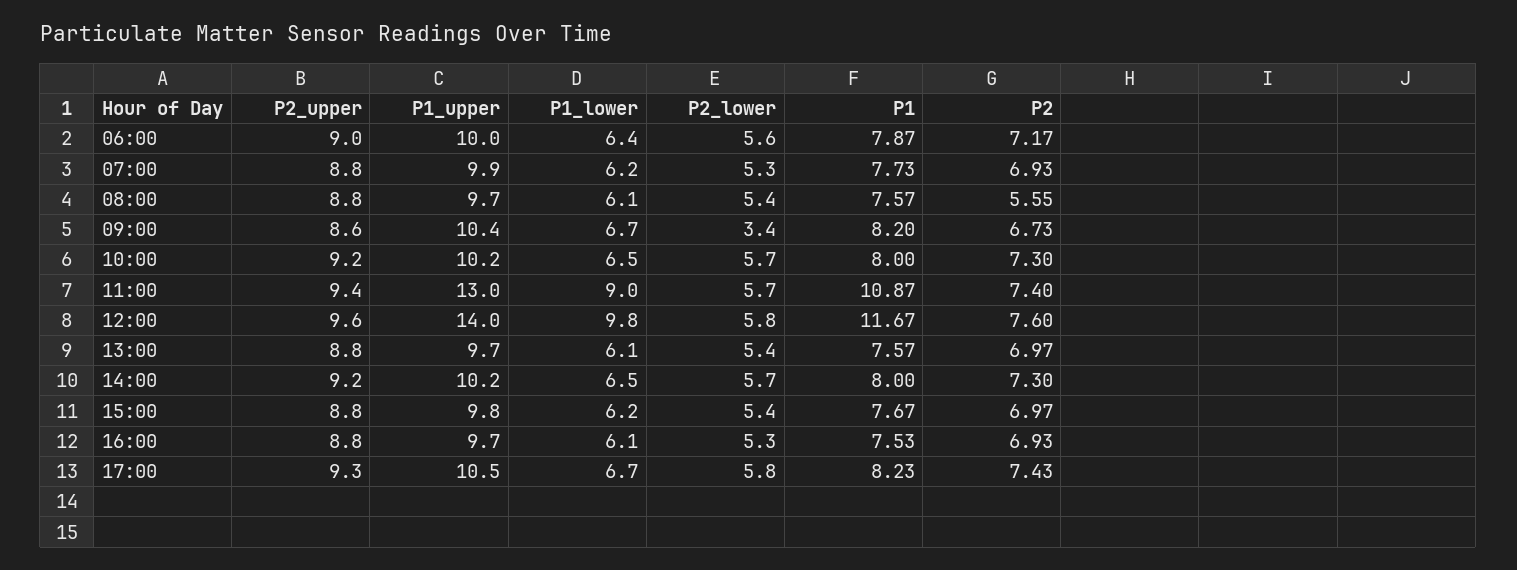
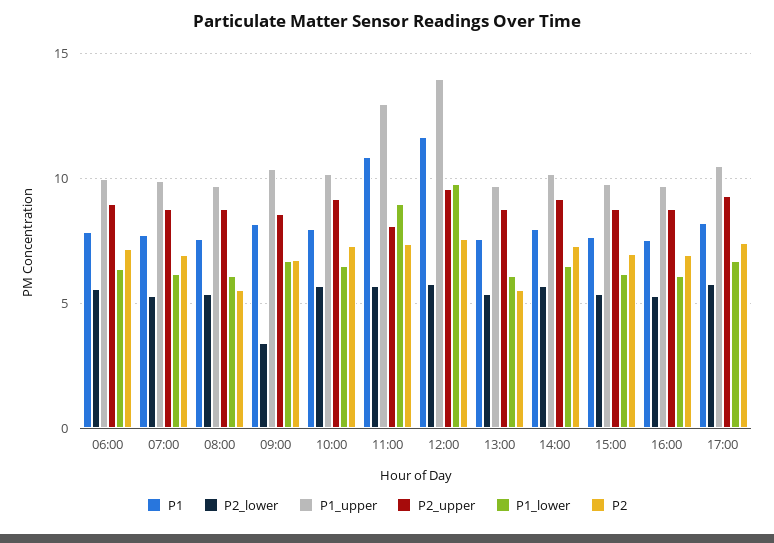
P2_upper, 11:00: 9.4 -> 8
P2, 13:00: 6.97 -> 5.5

